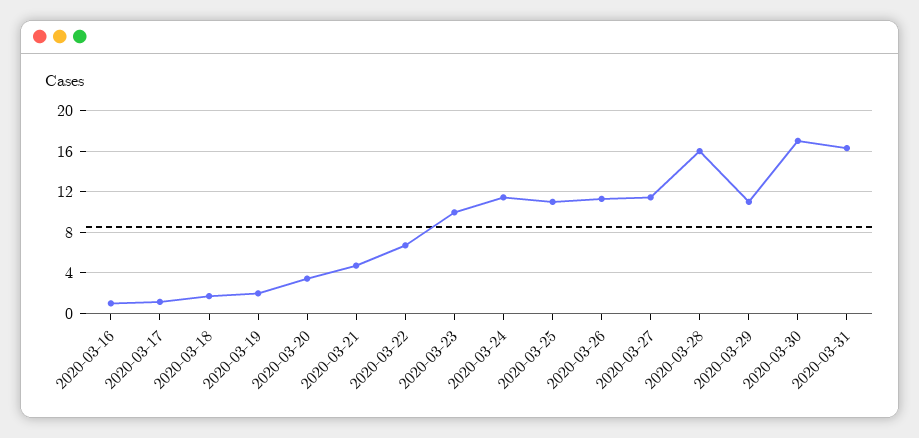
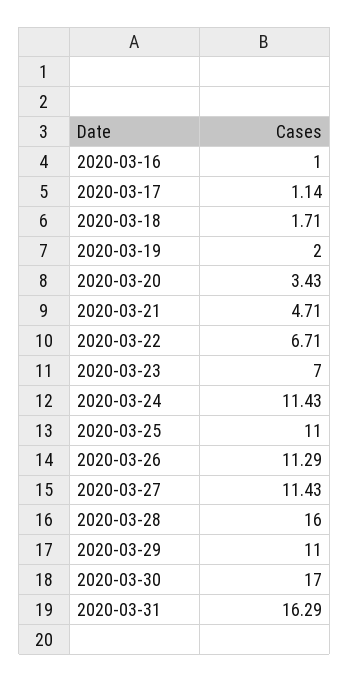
2020-03-23: 10 -> 7

